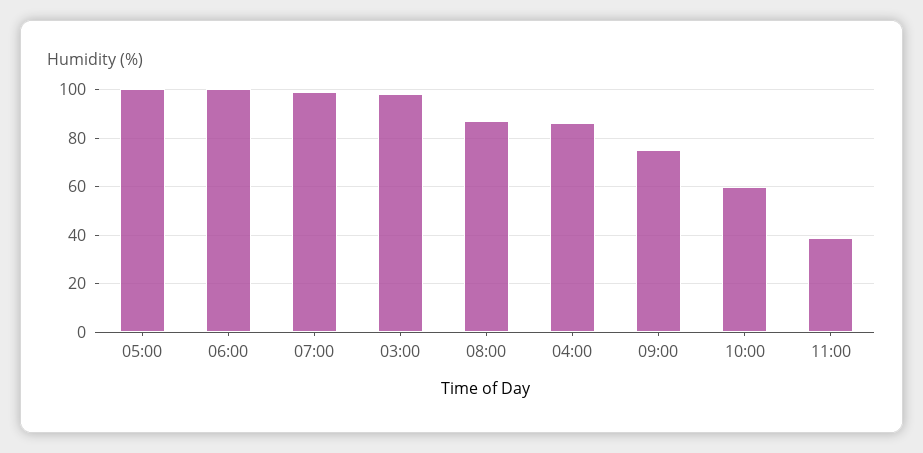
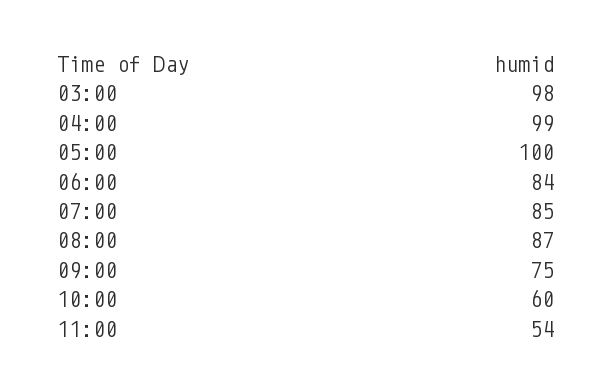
06:00: 100 -> 84
07:00: 100 -> 85
04:00: 85 -> 99
11:00: 40 -> 54

